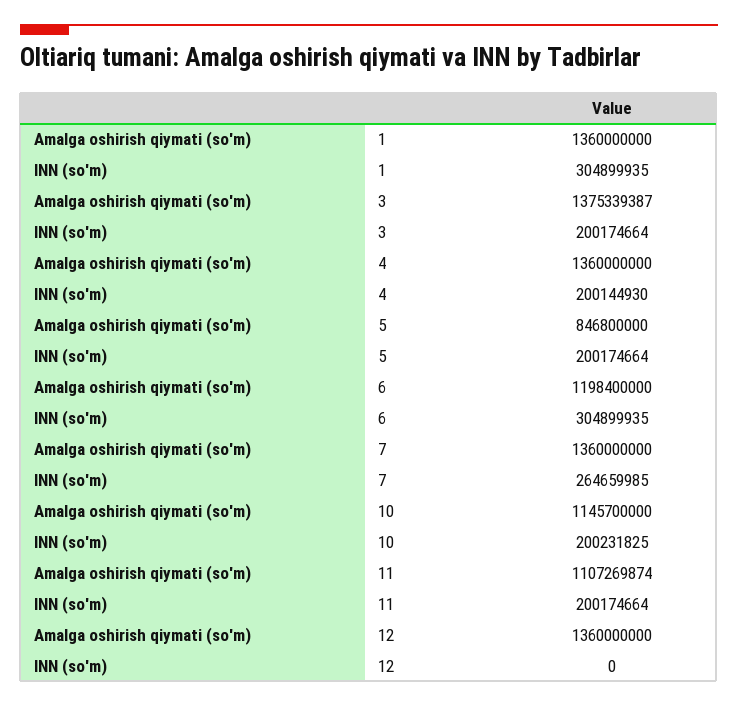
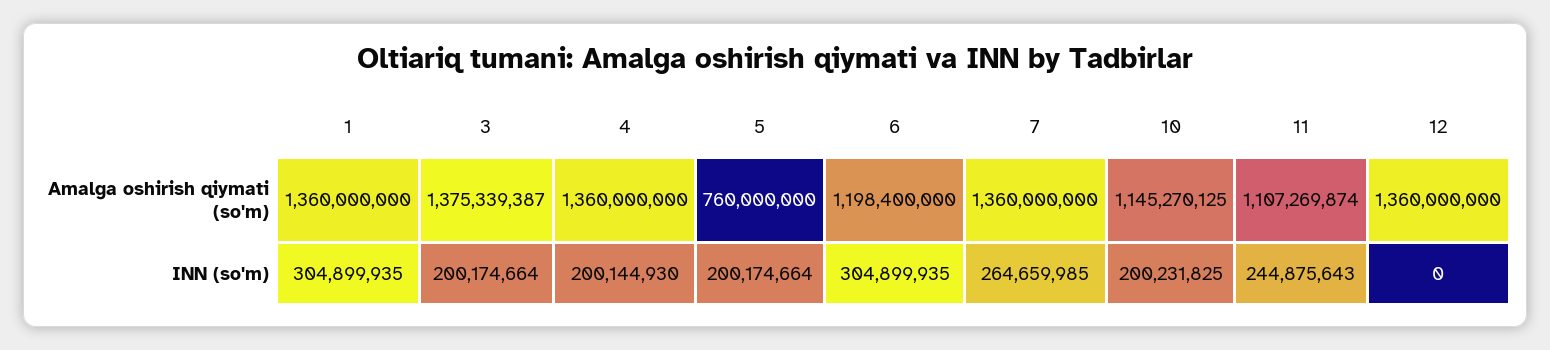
Amalga oshirish qiymati (so'm), 5: 846800000 -> 760000000
Amalga oshirish qiymati (so'm), 10: 1145700000 -> 1145270125
INN (so'm), 11: 200174664 -> 244875643

